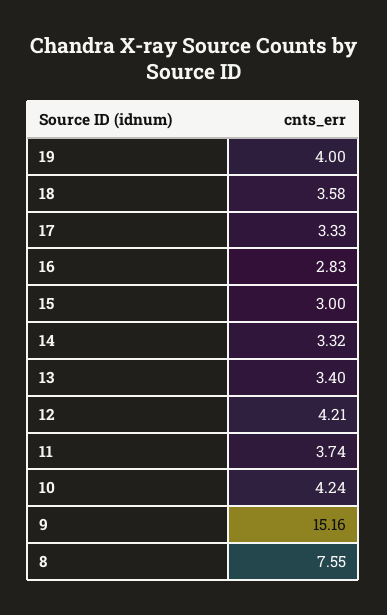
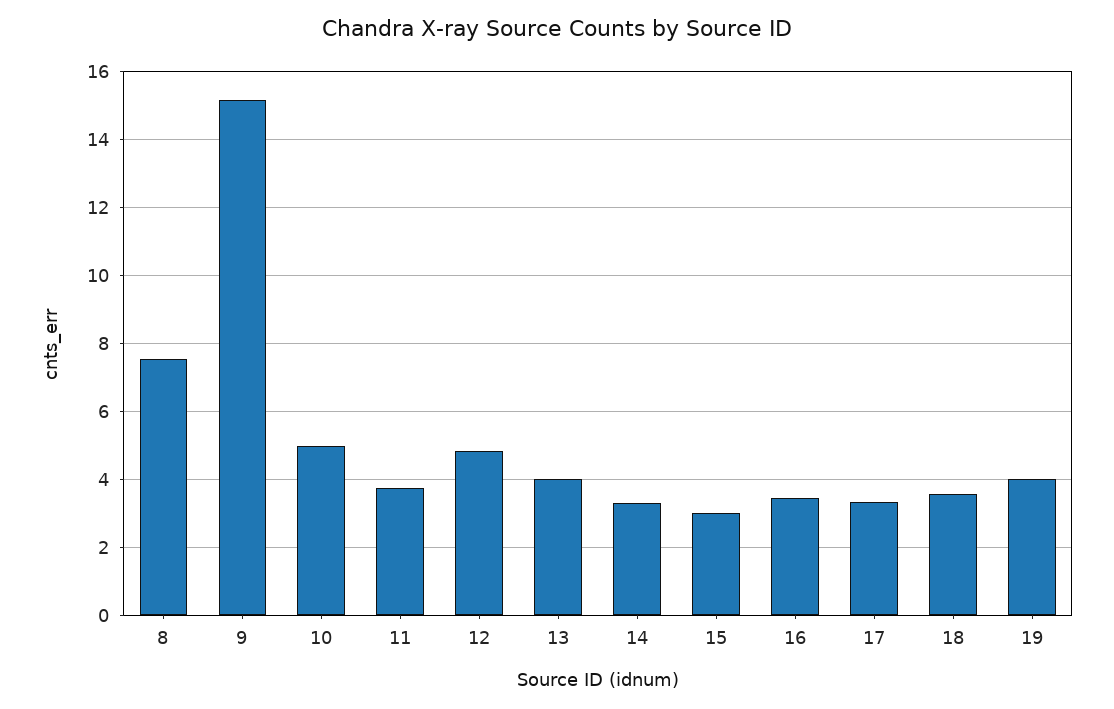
16: 2.83 -> 3.4
13: 3.4 -> 4
12: 4.21 -> 4.8
10: 4.24 -> 5

